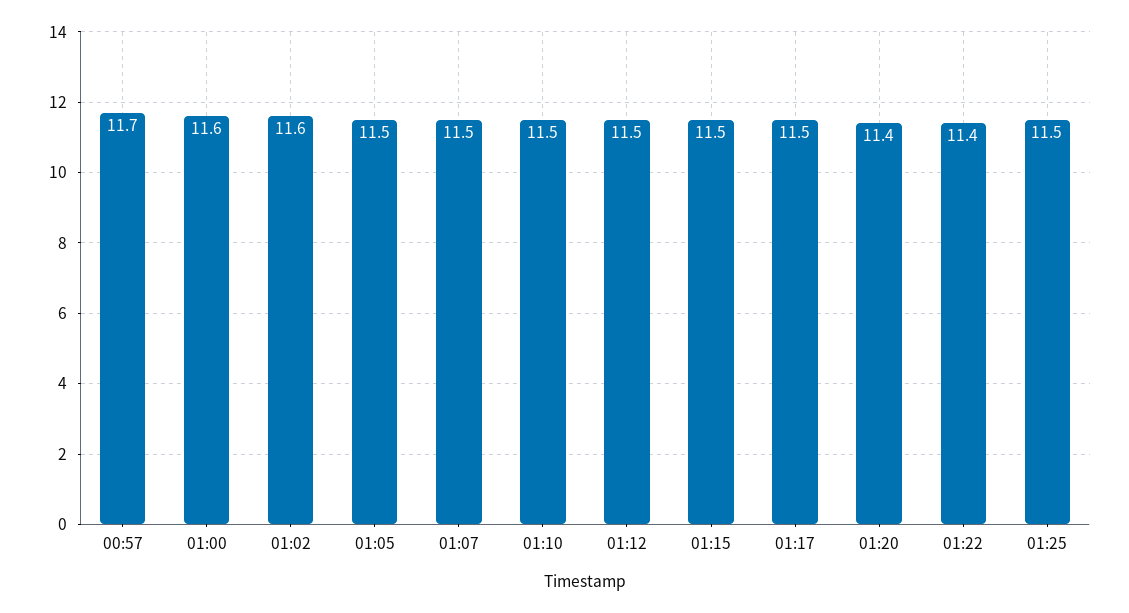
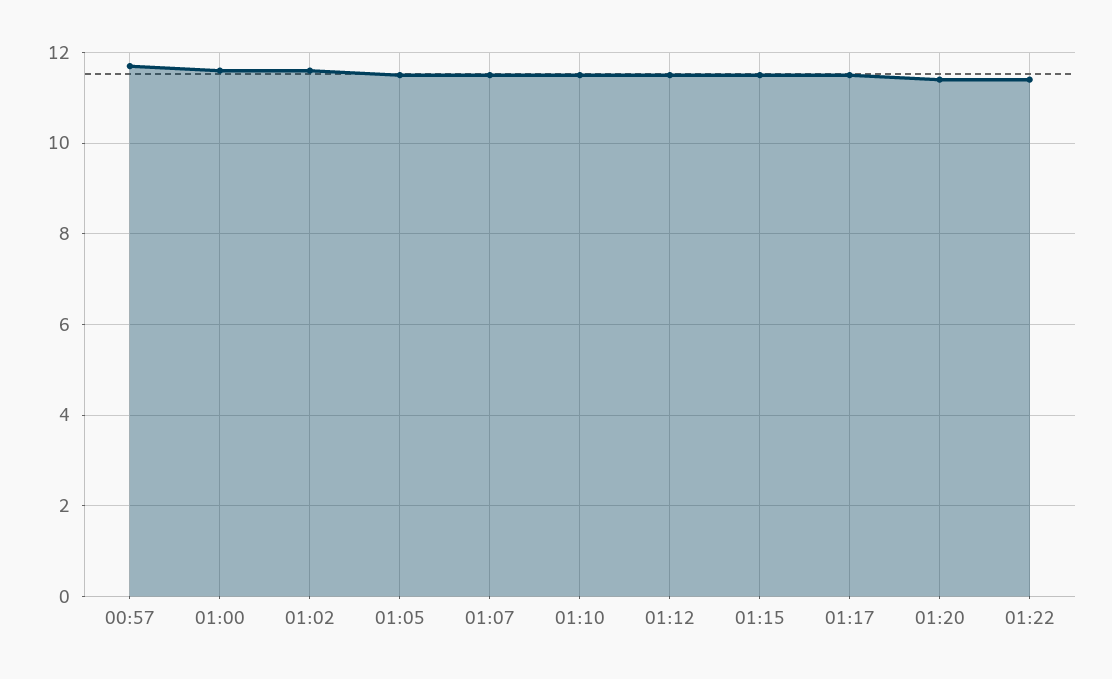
01:25: 11.5 -> none

